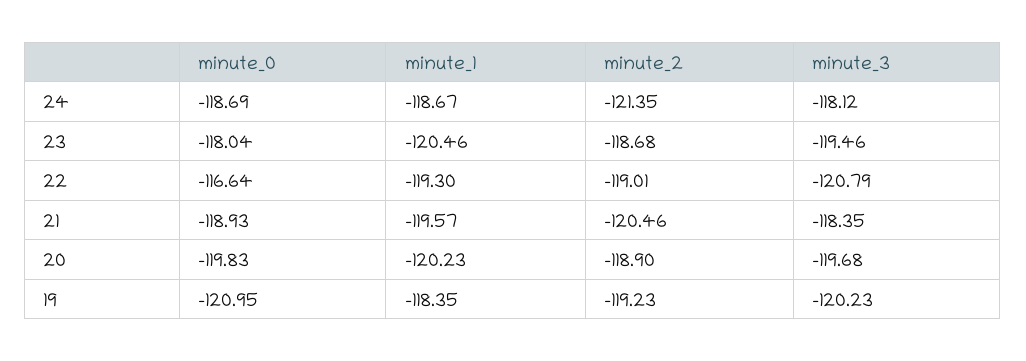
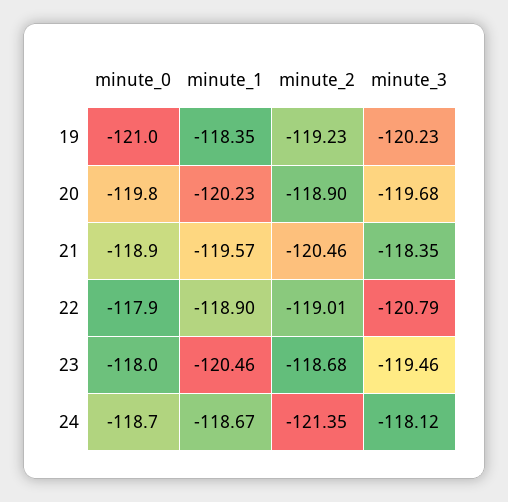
minute_0, 22: -116.64 -> -117.9
minute_1, 22: -119.3 -> -118.9

